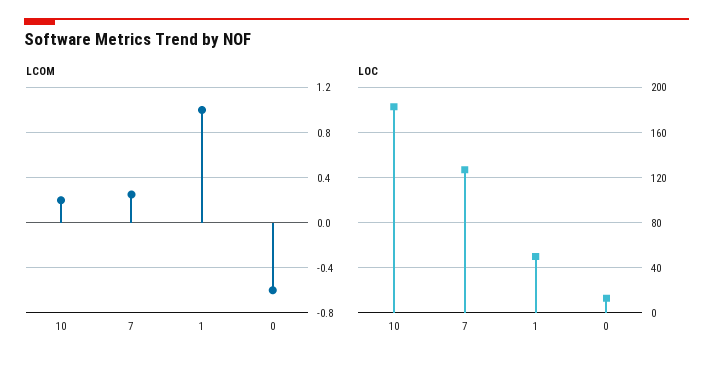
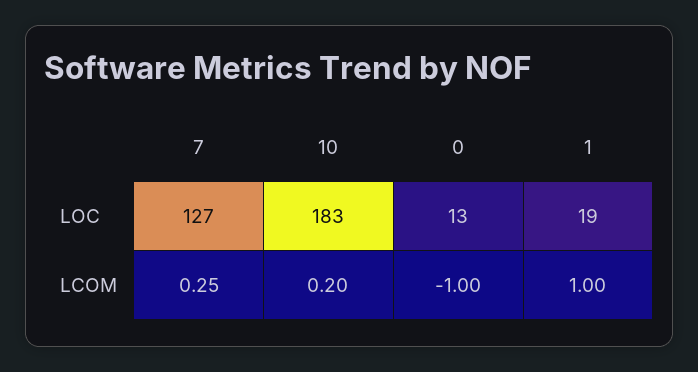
LCOM, 0: -0.6 -> -1
LOC, 1: 50 -> 19

